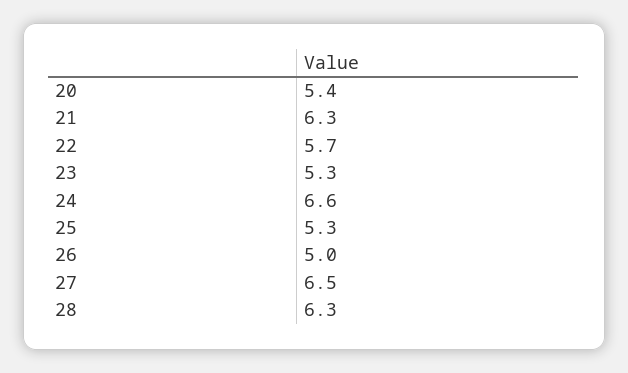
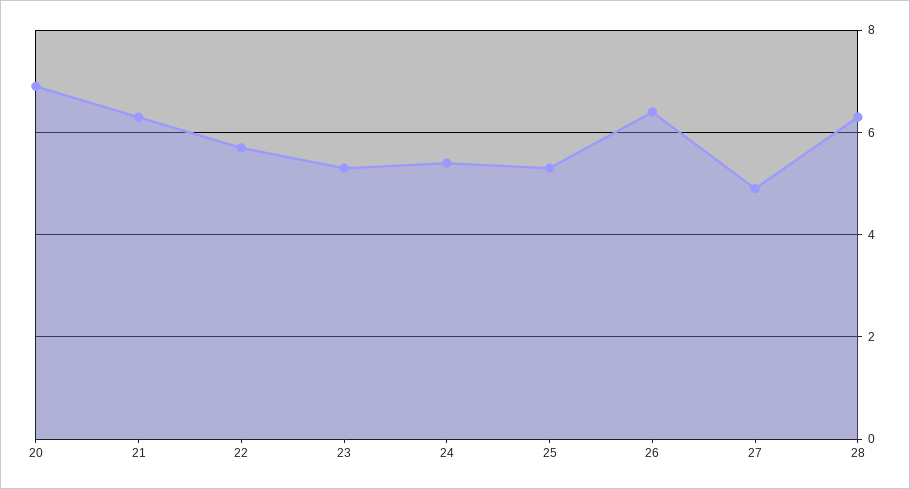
20: 5.4 -> 7
24: 6.6 -> 5.5
26: 5 -> 6.5
27: 6.5 -> 5

